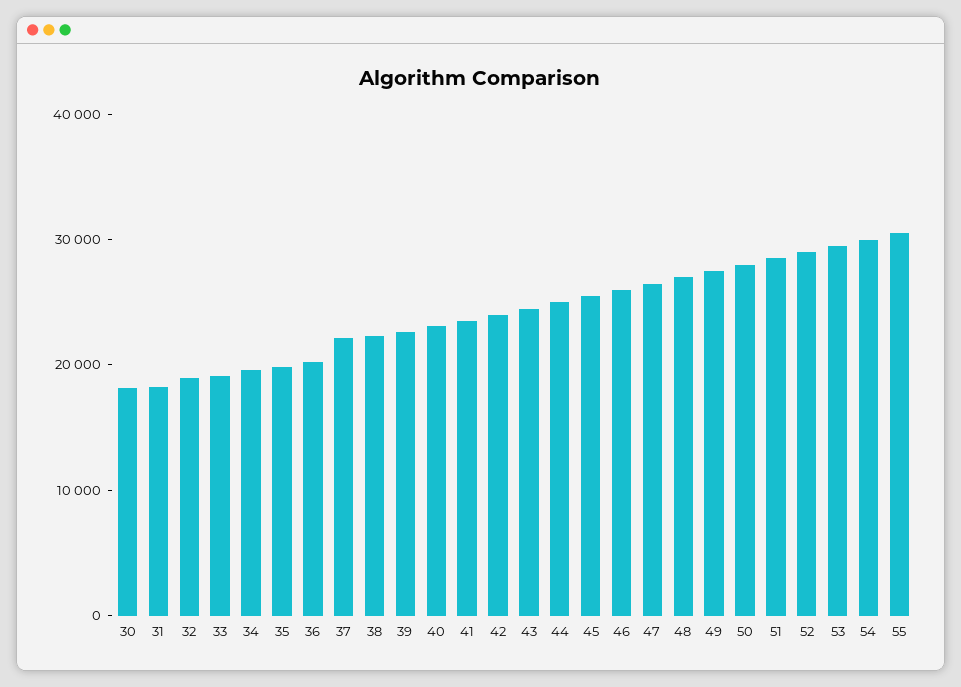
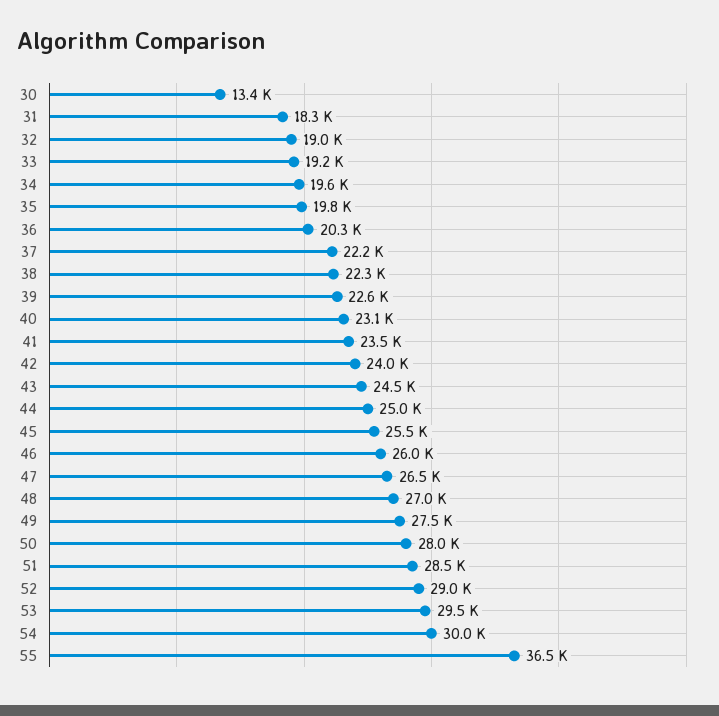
30: 18000 -> 13400
55: 30000 -> 36500

